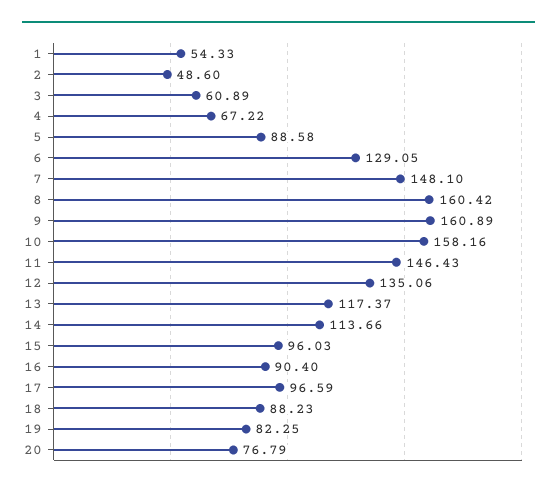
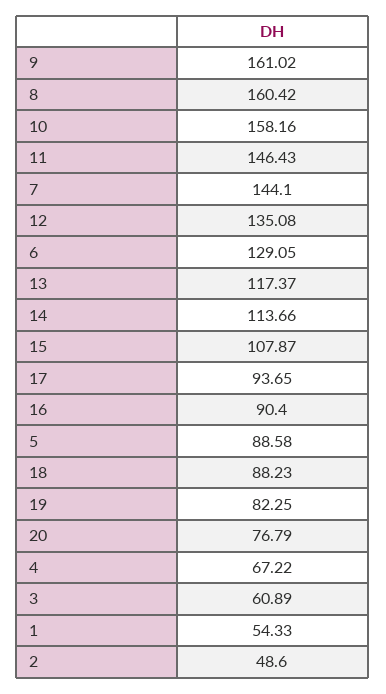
7: 148.1 -> 144.1
9: 160.89 -> 161.02
12: 135.06 -> 135.08
15: 96.03 -> 107.87
17: 96.59 -> 93.65

